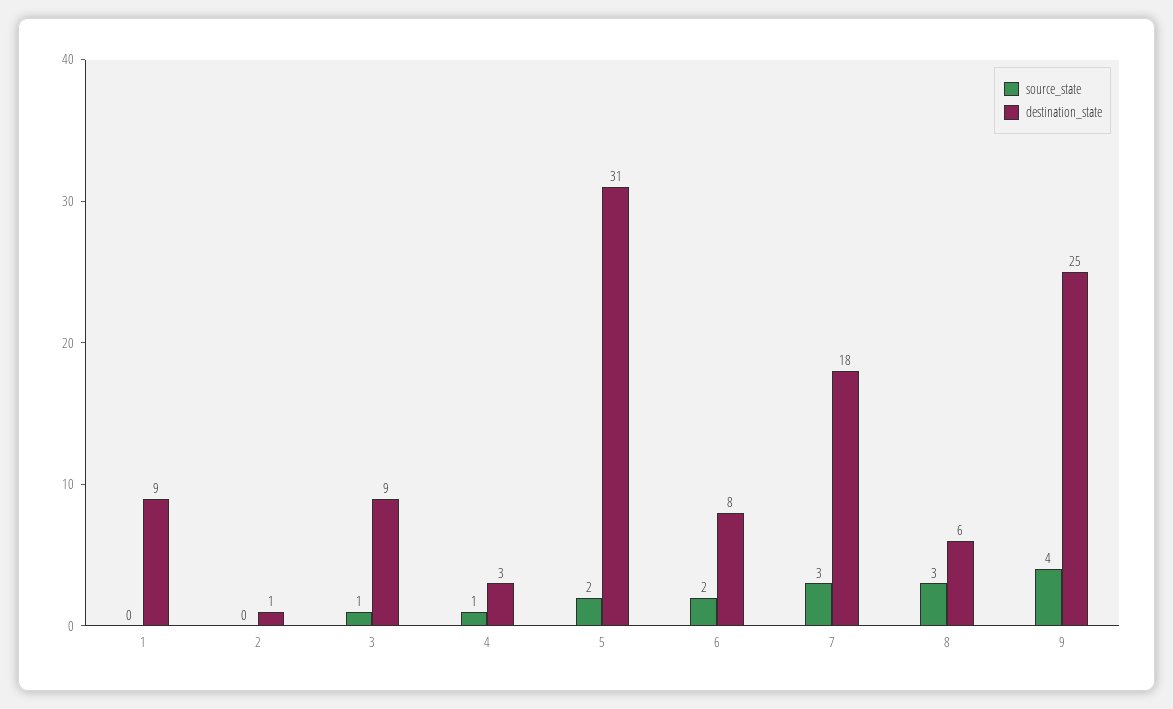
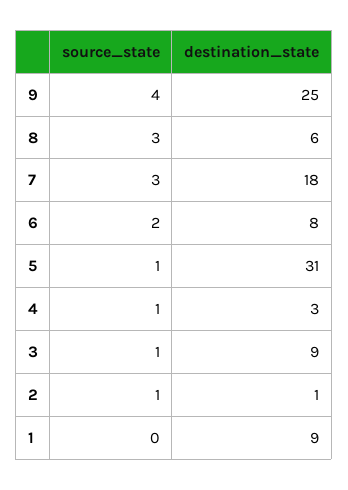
source_state, 2: 0 -> 1
source_state, 5: 2 -> 1

